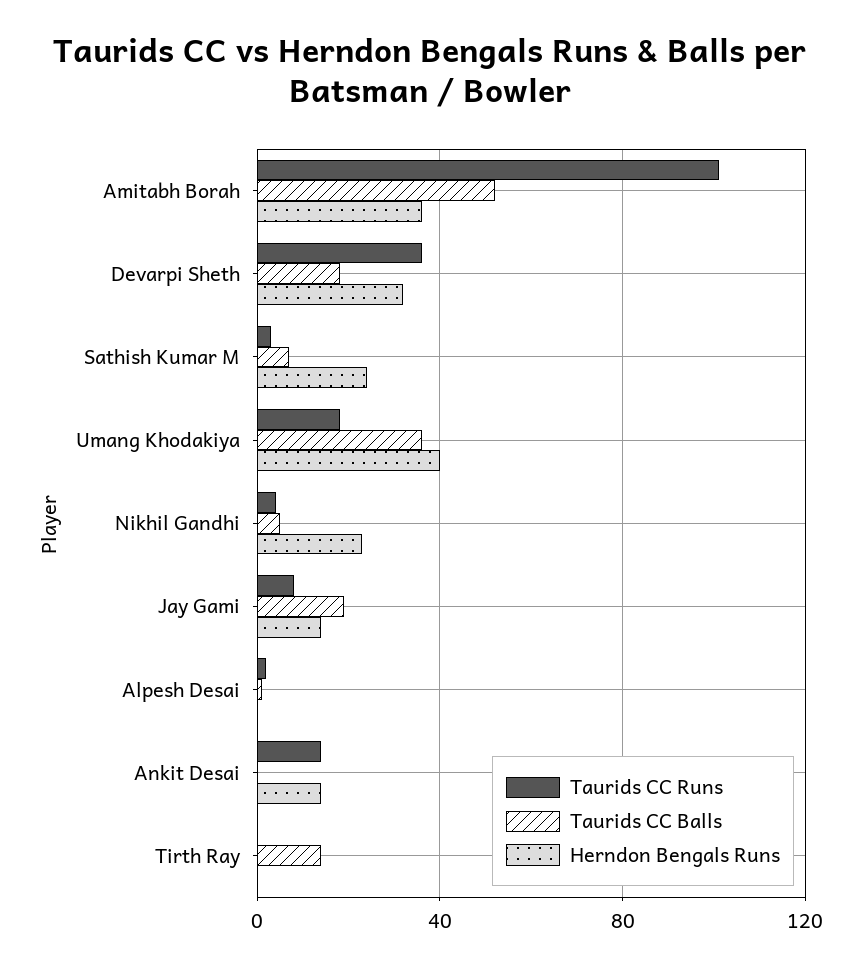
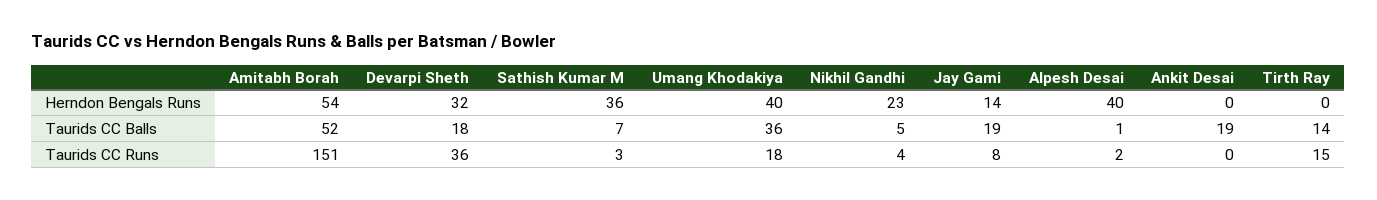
Taurids CC Runs, Amitabh Borah: 100 -> 151
Herndon Bengals Runs, Amitabh Borah: 35 -> 54
Herndon Bengals Runs, Sathish Kumar M: 25 -> 36
Herndon Bengals Runs, Alpesh Desai: 0 -> 40
Taurids CC Runs, Ankit Desai: 15 -> 0
Taurids CC Balls, Ankit Desai: 0 -> 19
Herndon Bengals Runs, Ankit Desai: 15 -> 0
Taurids CC Runs, Tirth Ray: 0 -> 15

